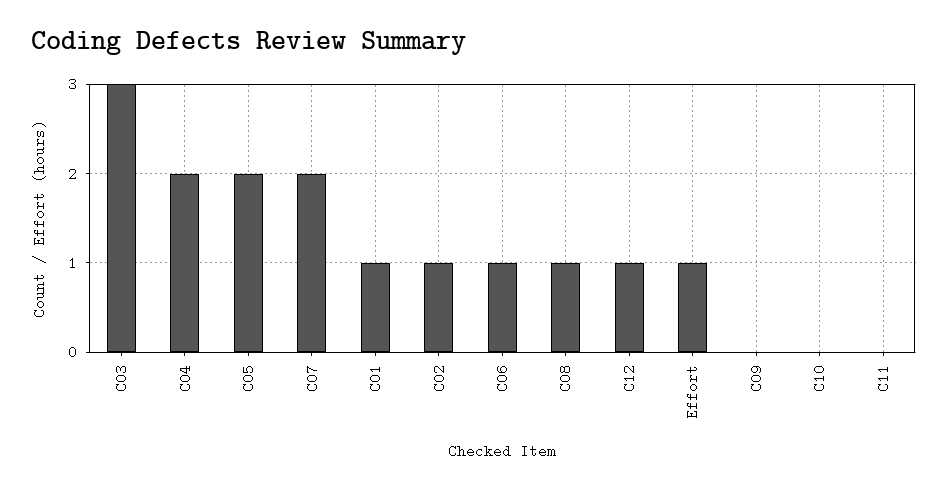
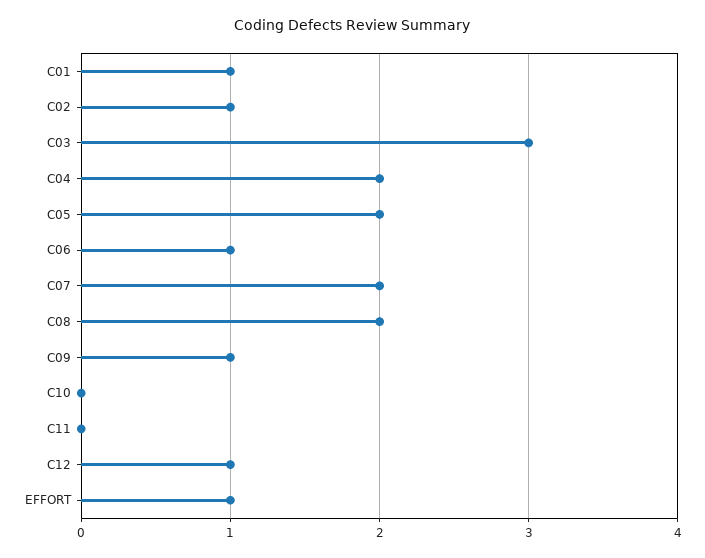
C08: 1 -> 2
C09: 0 -> 1

